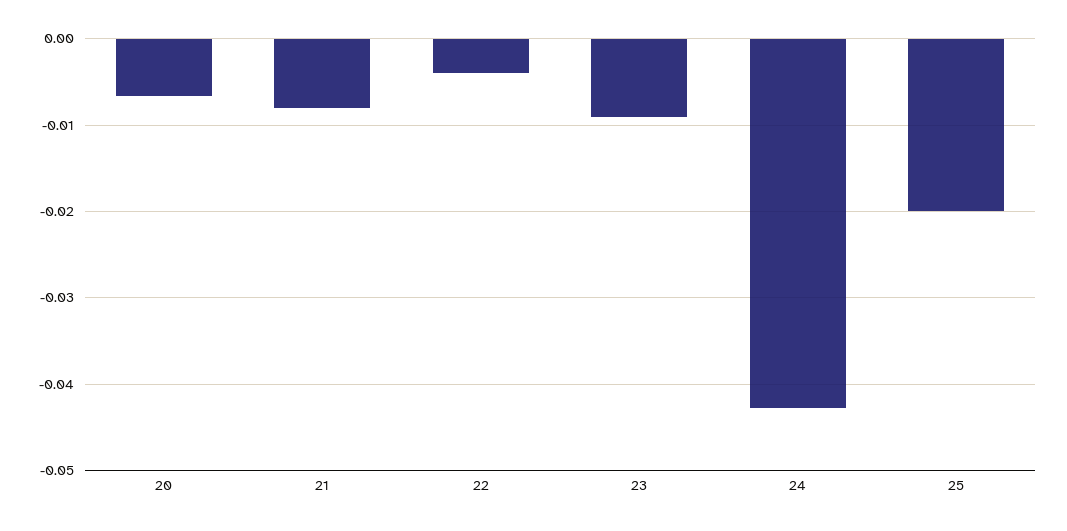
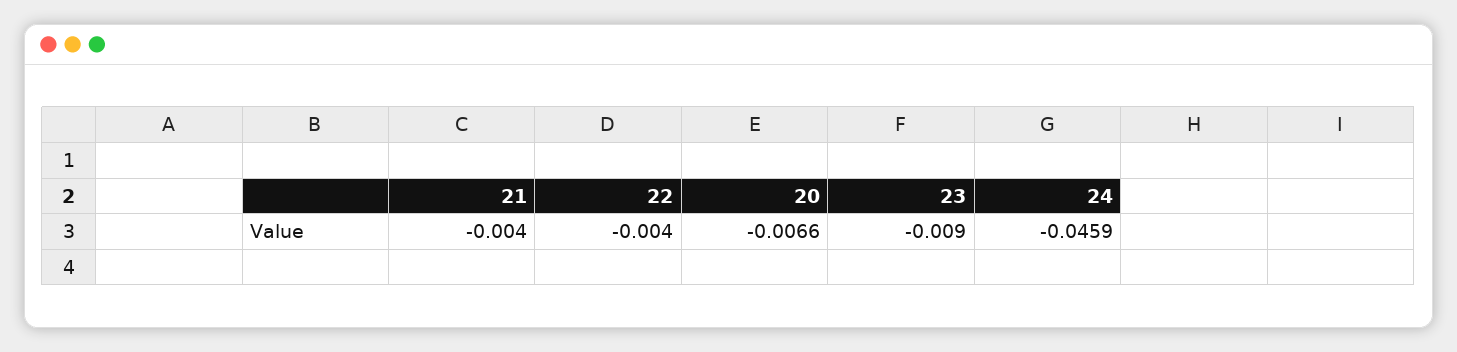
21: -0.008 -> -0.004
24: -0.043 -> -0.0459
25: -0.02 -> none

